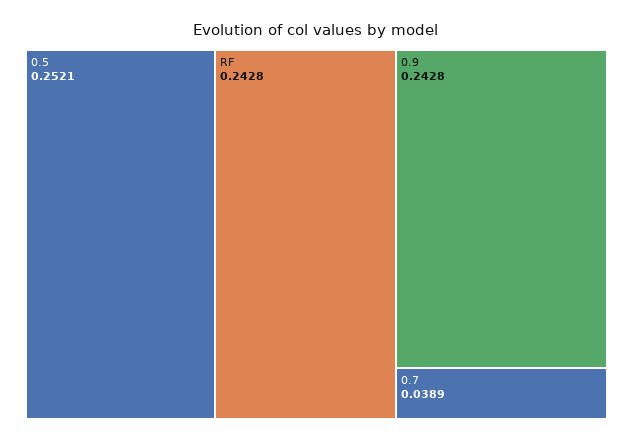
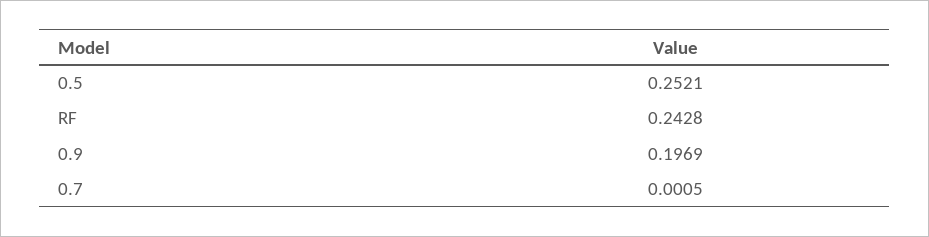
0.9: 0.2428 -> 0.1969
0.7: 0.0389 -> 0.0005

